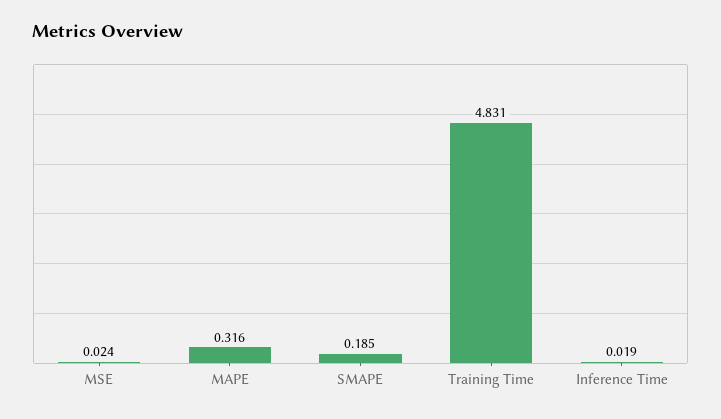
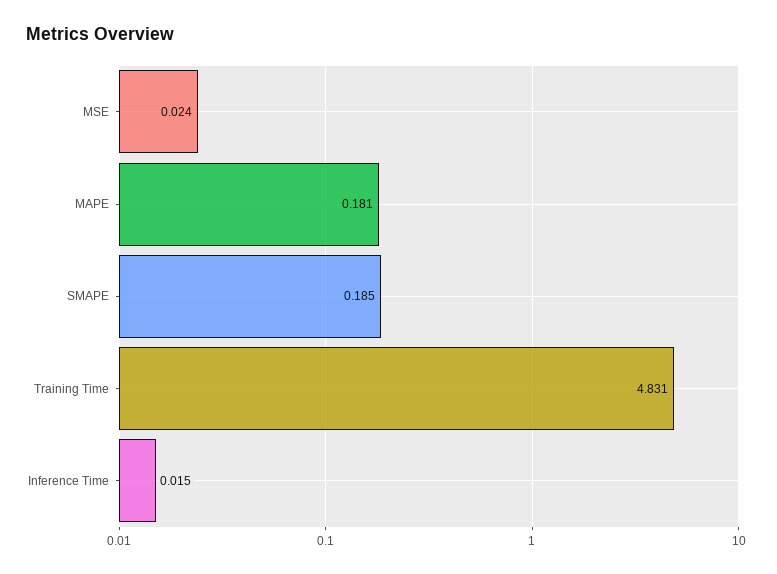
MAPE: 0.316 -> 0.181
Inference Time: 0.019 -> 0.015

